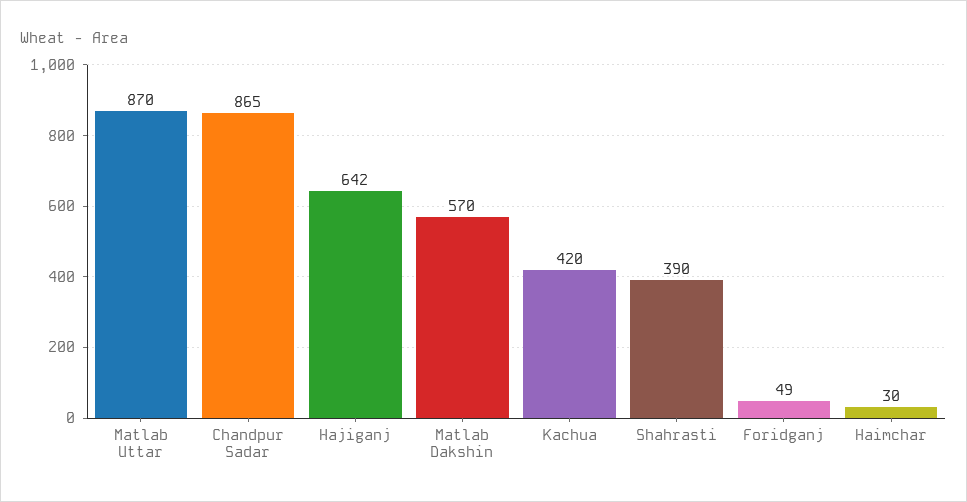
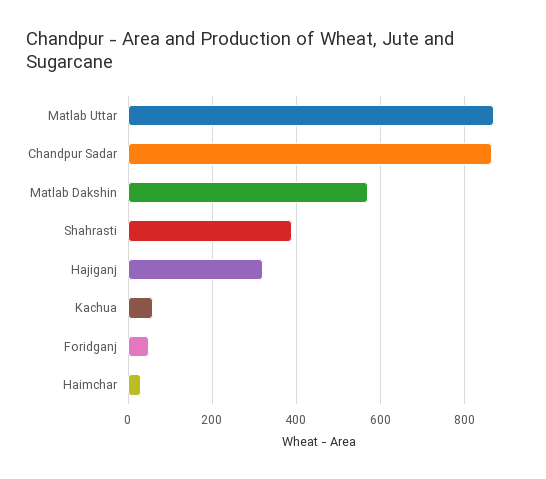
Hajiganj: 642 -> 320
Kachua: 420 -> 60

